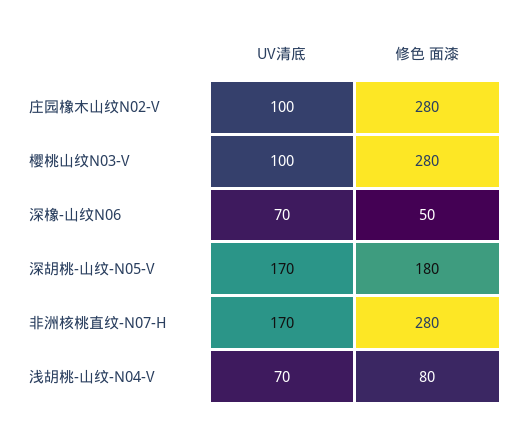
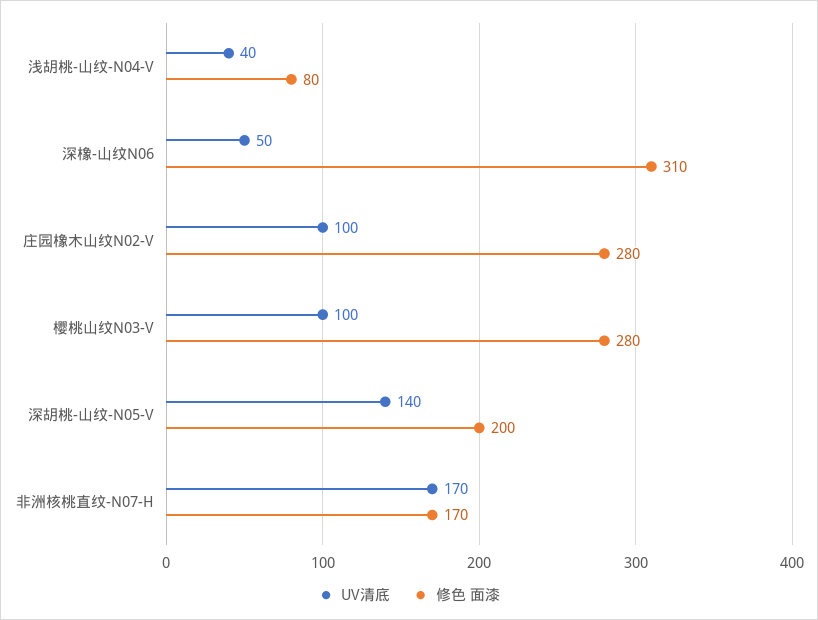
UV清底, 深橡-山纹N06: 70 -> 50
修色 面漆, 深橡-山纹N06: 50 -> 310
UV清底, 深胡桃-山纹-N05-V: 170 -> 140
修色 面漆, 深胡桃-山纹-N05-V: 180 -> 200
修色 面漆, 非洲核桃直纹-N07-H: 280 -> 170
UV清底, 浅胡桃-山纹-N04-V: 70 -> 40

